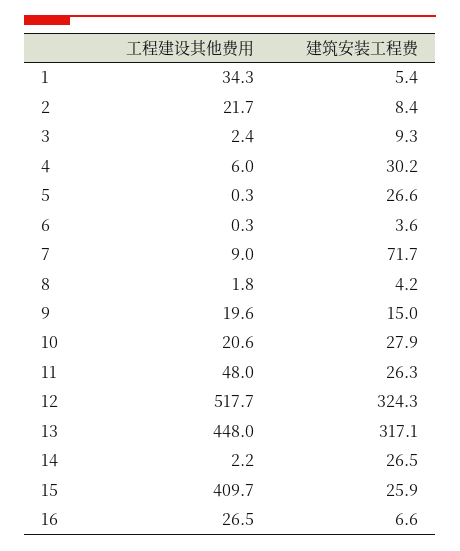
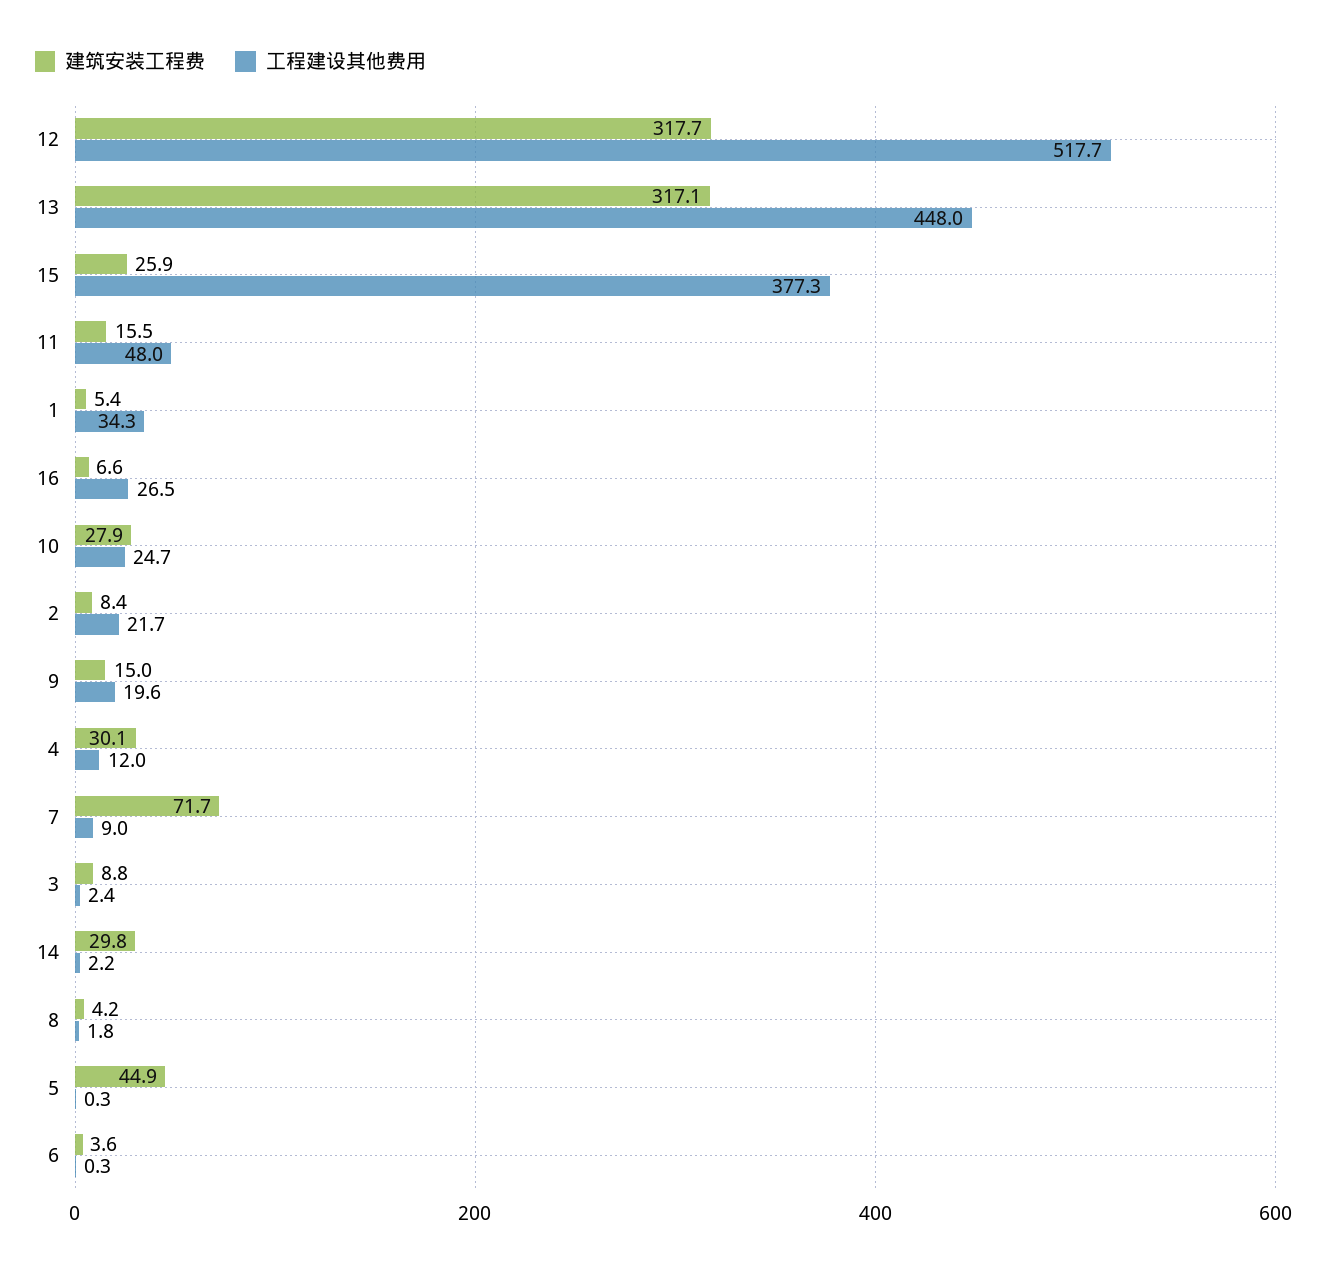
建筑安装工程费, 3: 9.3 -> 8.8
工程建设其他费用, 4: 6 -> 12
建筑安装工程费, 4: 30.2 -> 30.1
建筑安装工程费, 5: 26.6 -> 44.9
工程建设其他费用, 10: 20.6 -> 24.7
建筑安装工程费, 11: 26.3 -> 15.5
建筑安装工程费, 12: 324.3 -> 317.7
建筑安装工程费, 14: 26.5 -> 29.8
工程建设其他费用, 15: 409.7 -> 377.3

